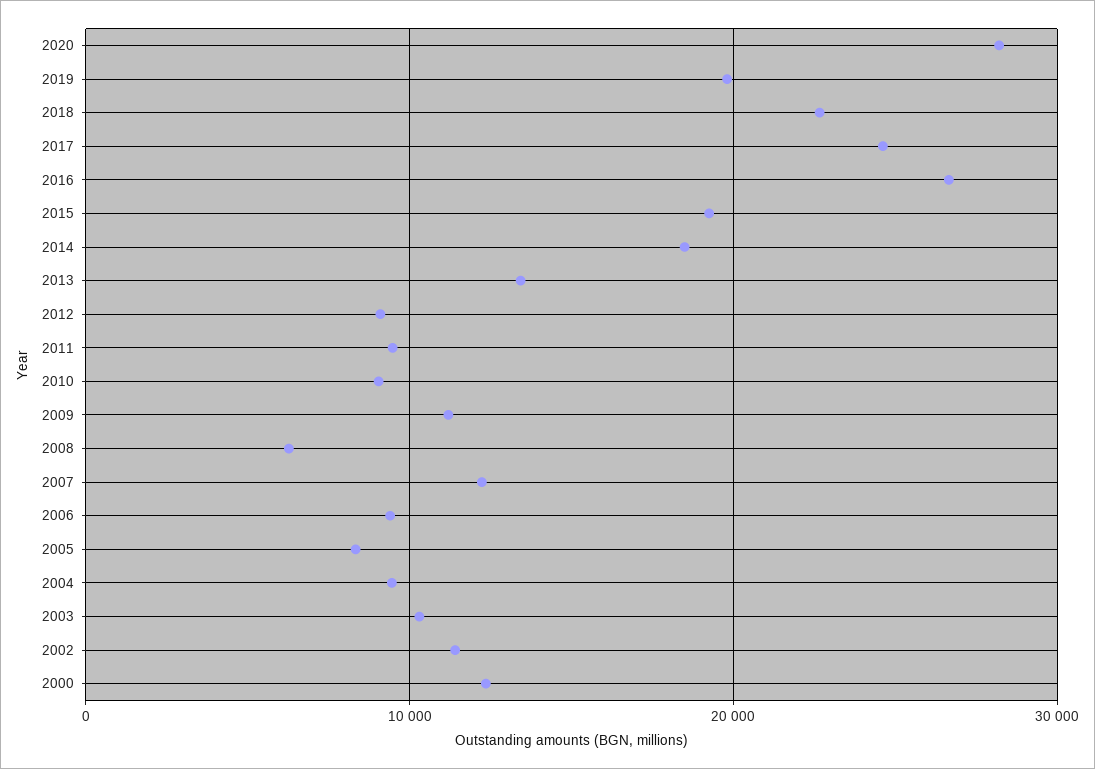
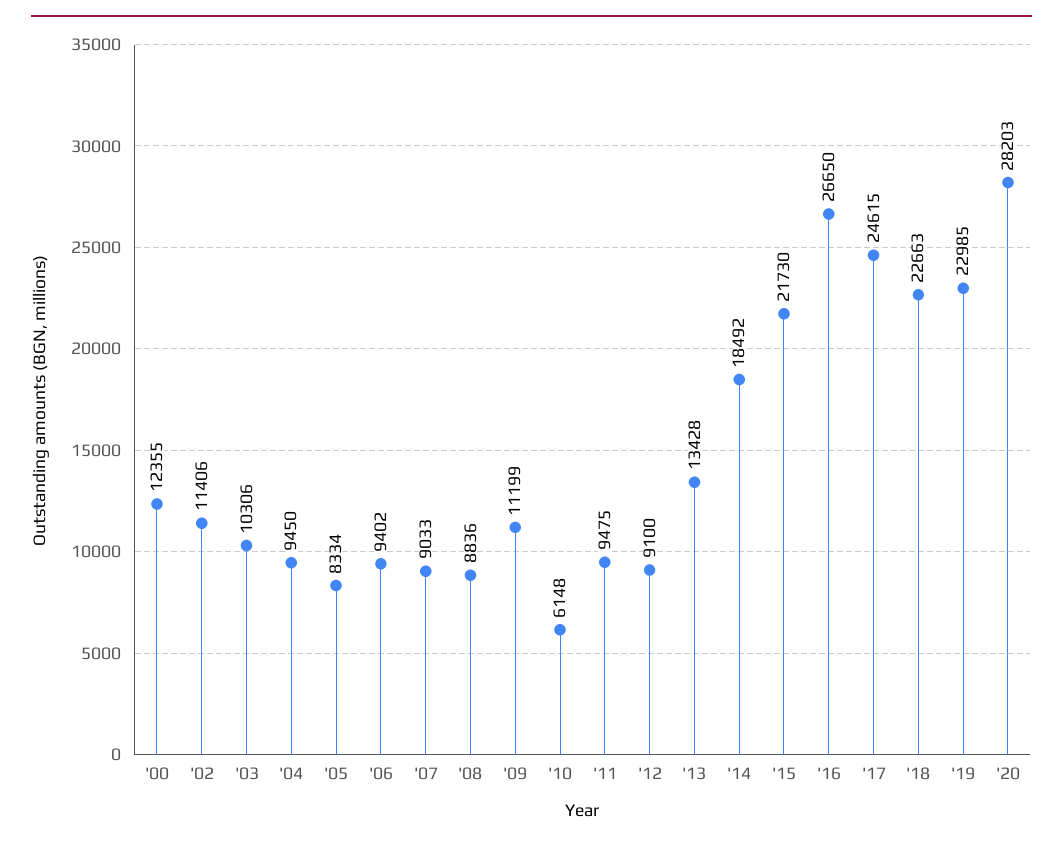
2019: 20000 -> 22985
2015: 19000 -> 21730
2010: 9000 -> 6148
2008: 6000 -> 8836
2007: 12000 -> 9033

